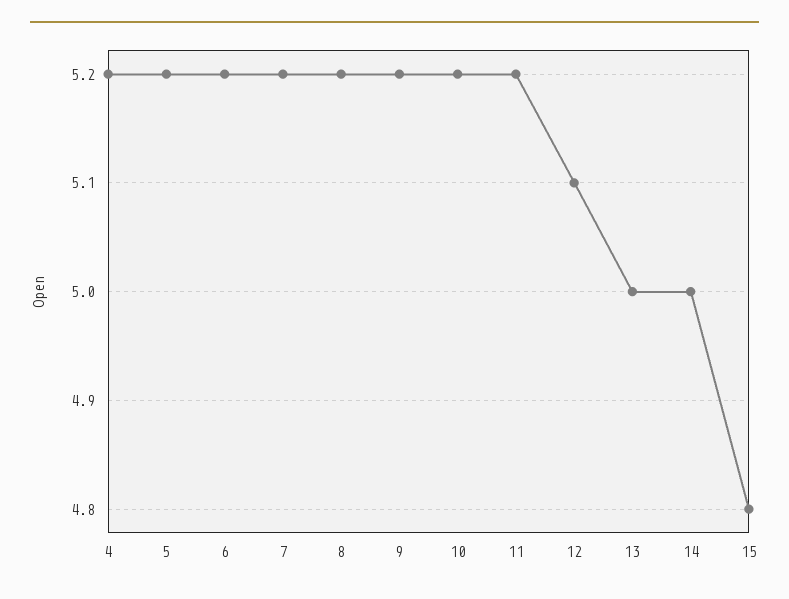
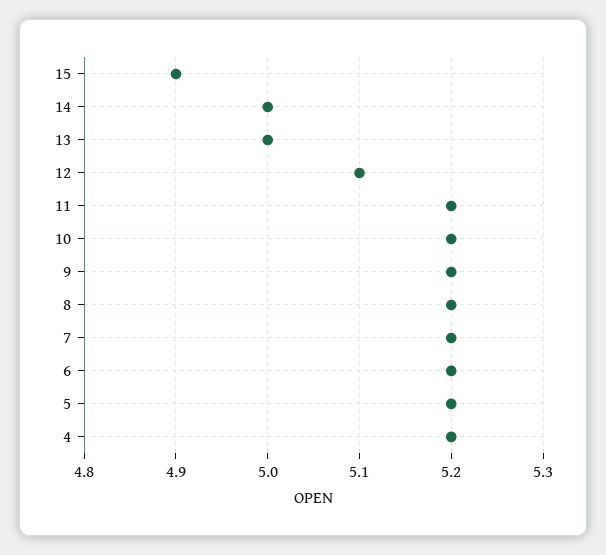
15: 4.8 -> 4.9

